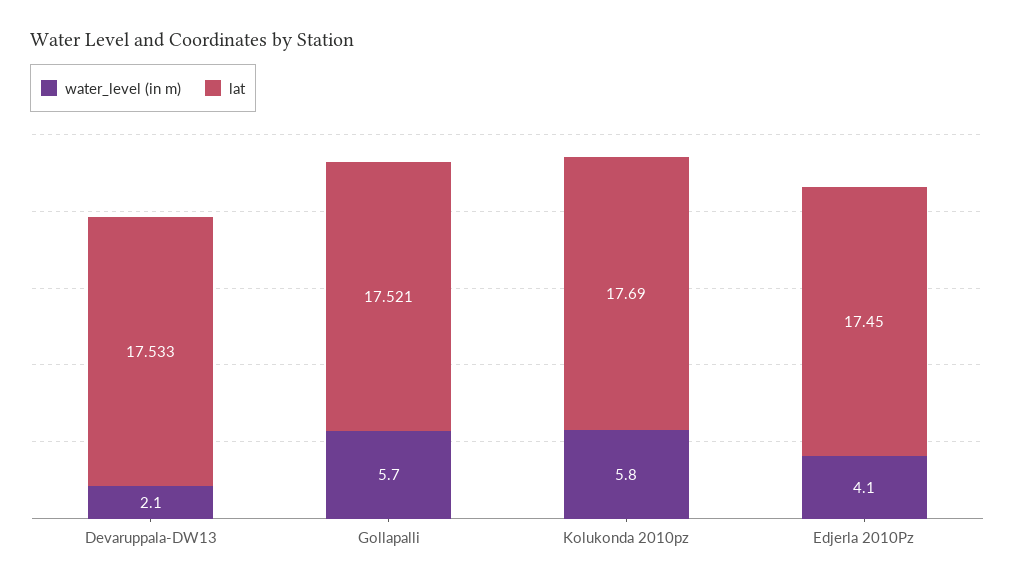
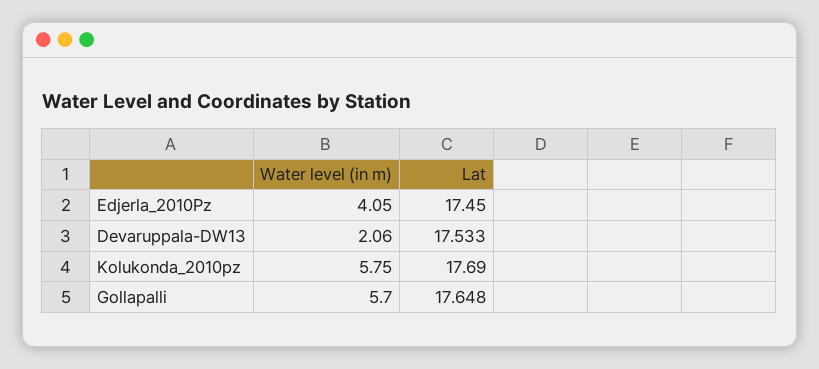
lat, Gollapalli: 17.521 -> 17.648

